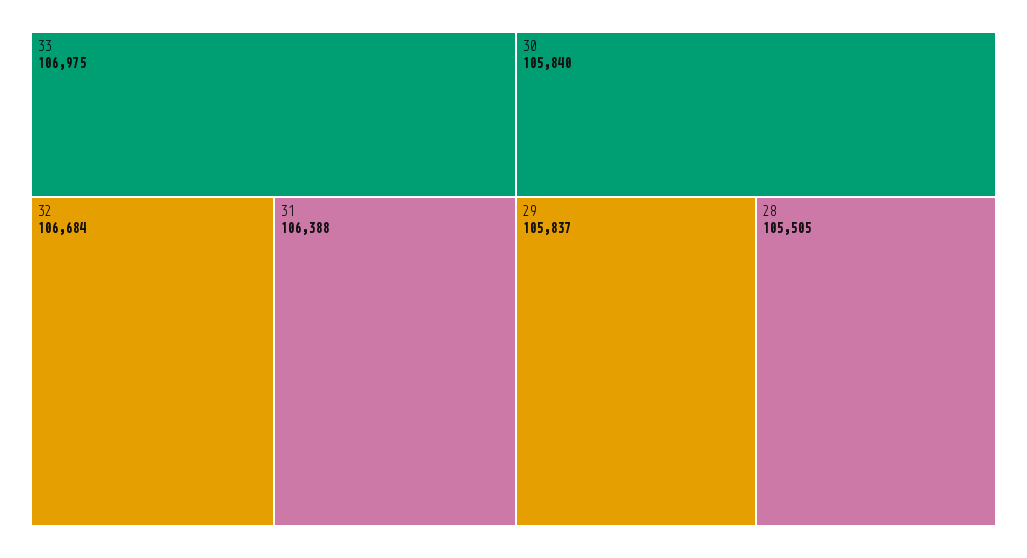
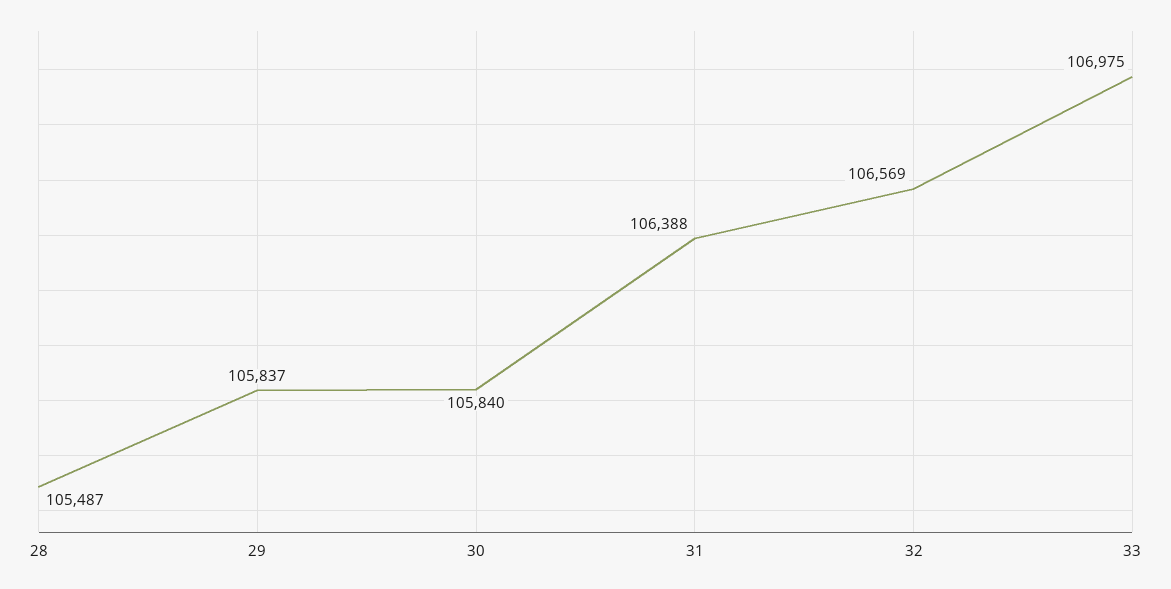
32: 106684 -> 106569
28: 105505 -> 105487

